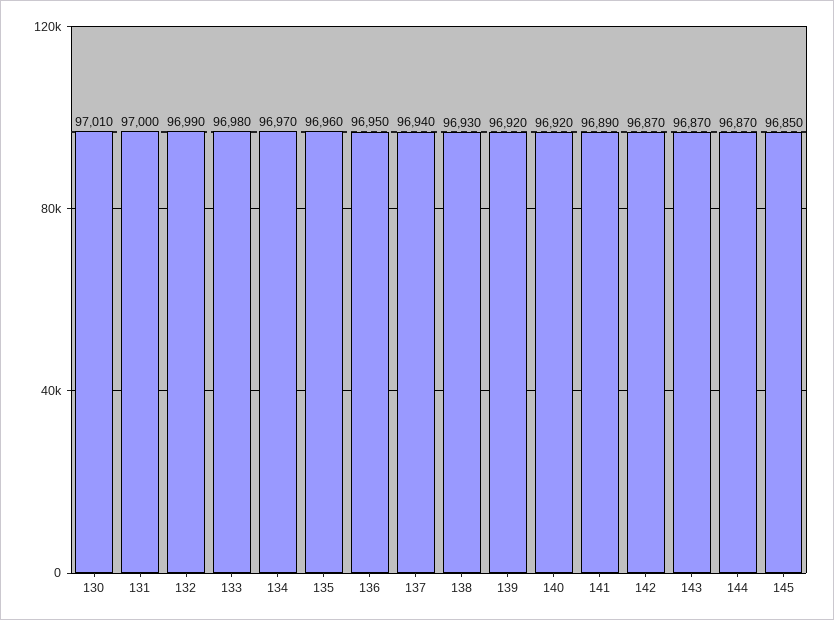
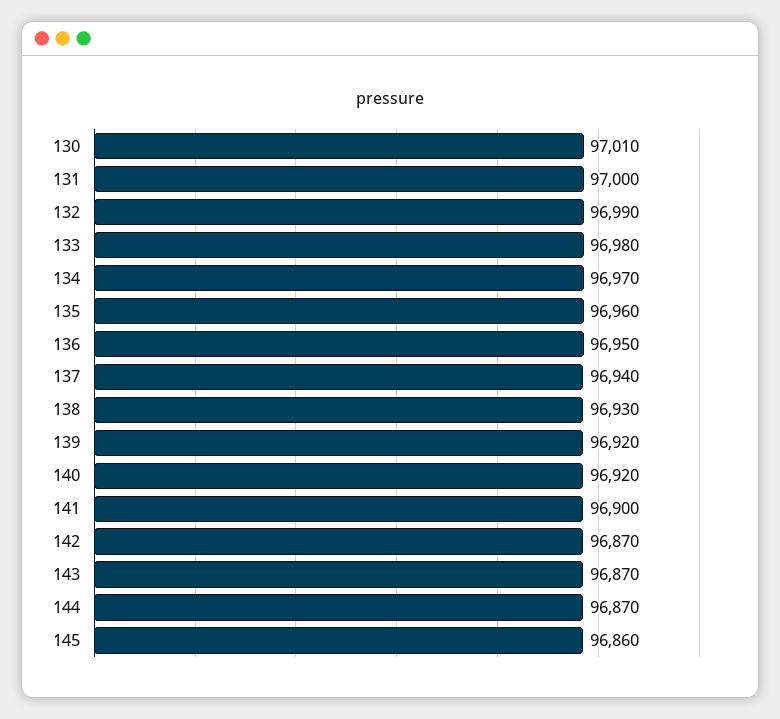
141: 96890 -> 96900
145: 96850 -> 96860

